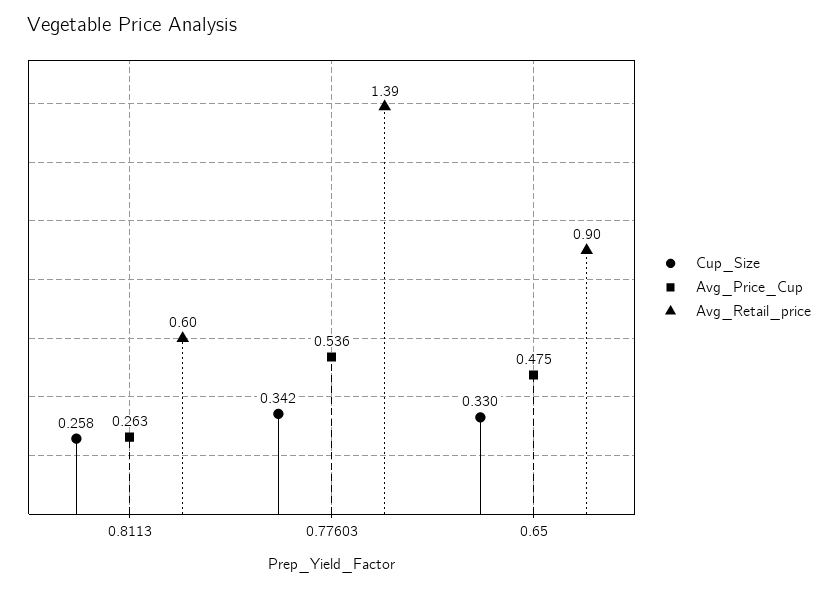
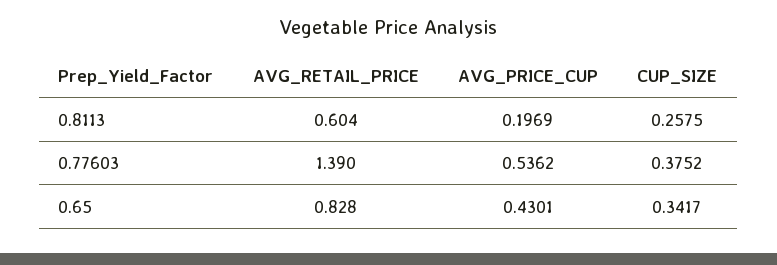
Avg_Price_Cup, 0.8113: 0.263 -> 0.1969
Cup_Size, 0.77603: 0.342 -> 0.3752
Cup_Size, 0.65: 0.33 -> 0.3417
Avg_Price_Cup, 0.65: 0.475 -> 0.4301
Avg_Retail_price, 0.65: 0.9 -> 0.828

